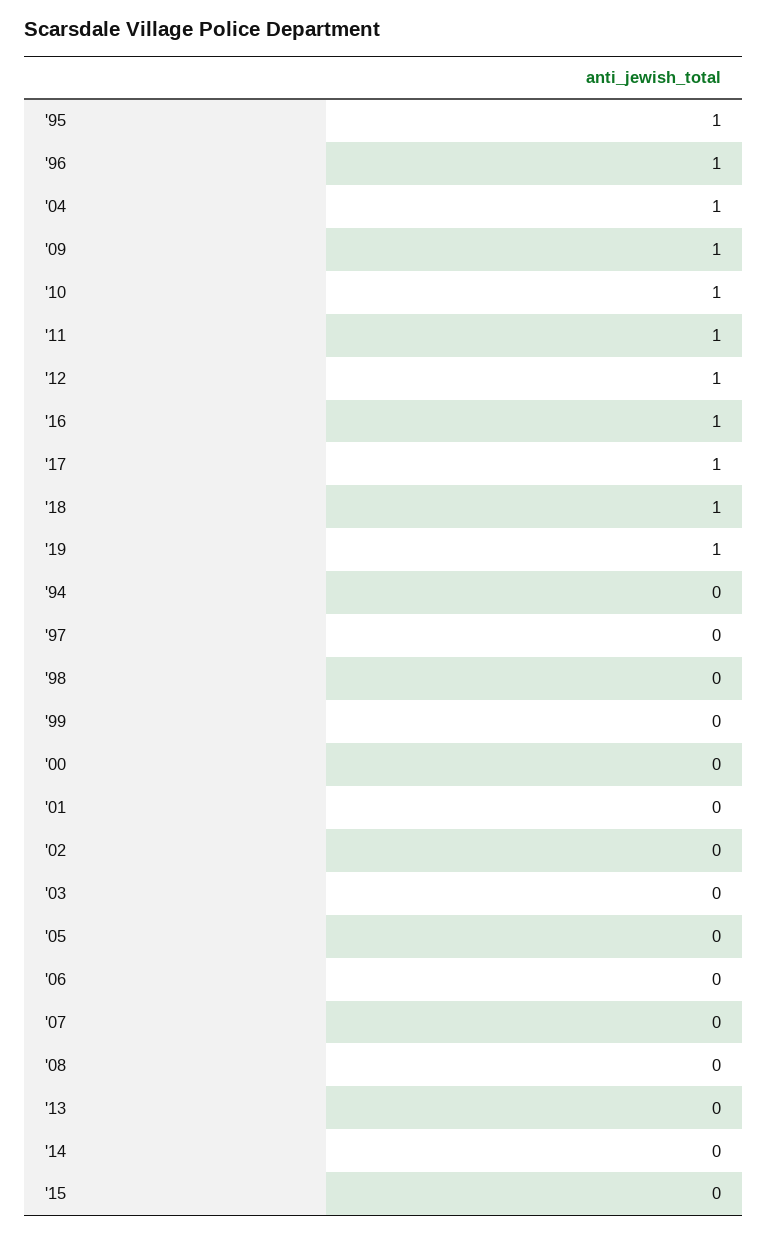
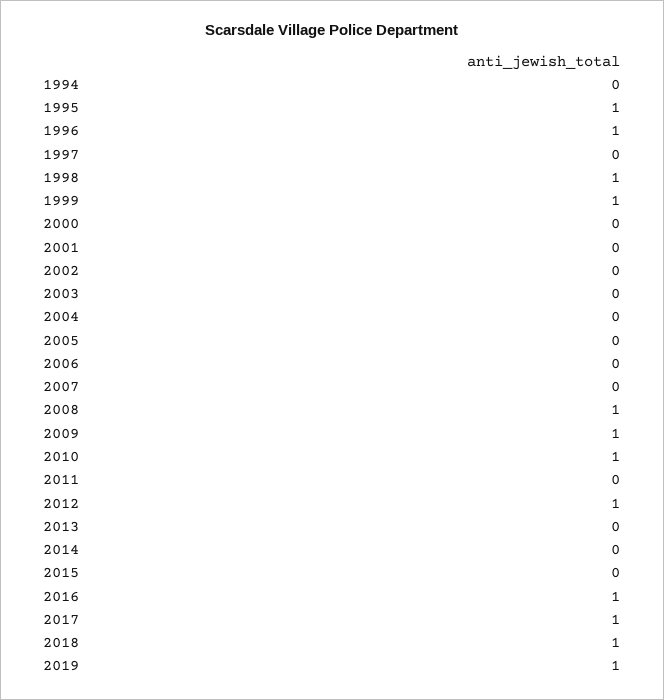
'04: 1 -> 0
'11: 1 -> 0
'98: 0 -> 1
'99: 0 -> 1
'08: 0 -> 1

